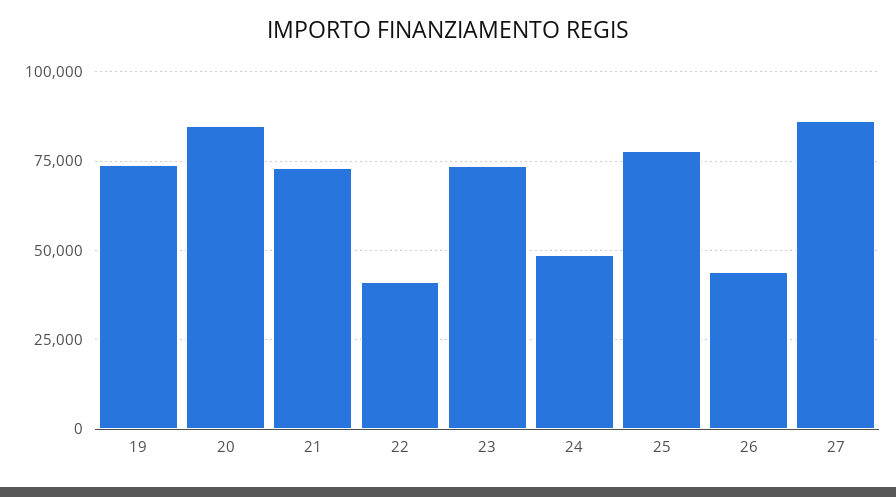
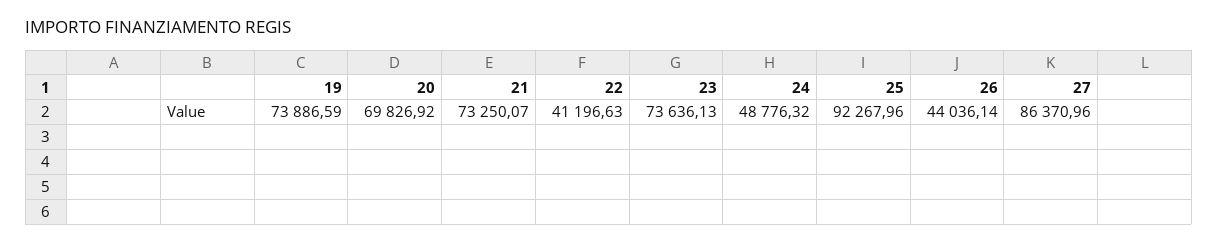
20: 85000 -> 69826.92
25: 77500 -> 92267.96

